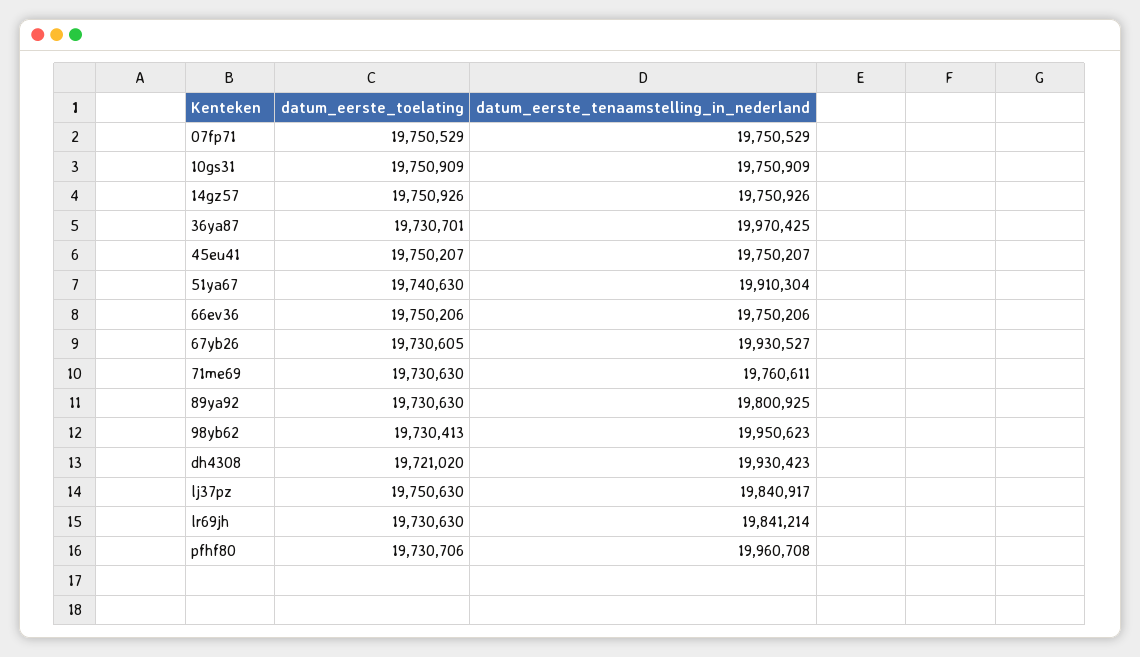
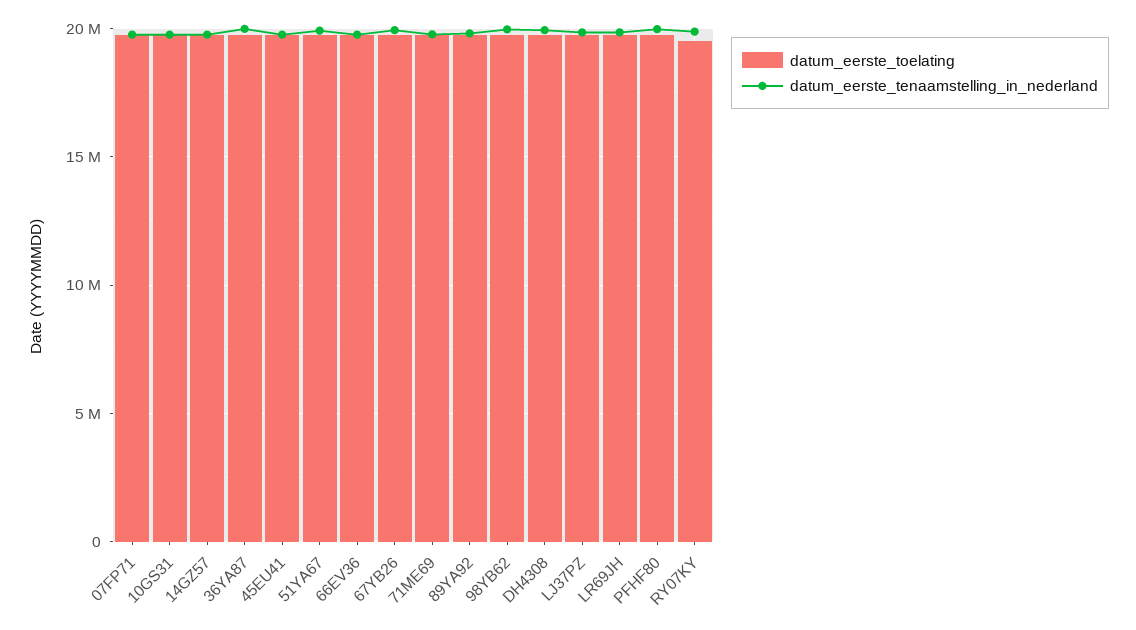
datum_eerste_toelating, RY07KY: none -> 19500000
datum_eerste_tenaamstelling_in_nederland, RY07KY: none -> 20000000

